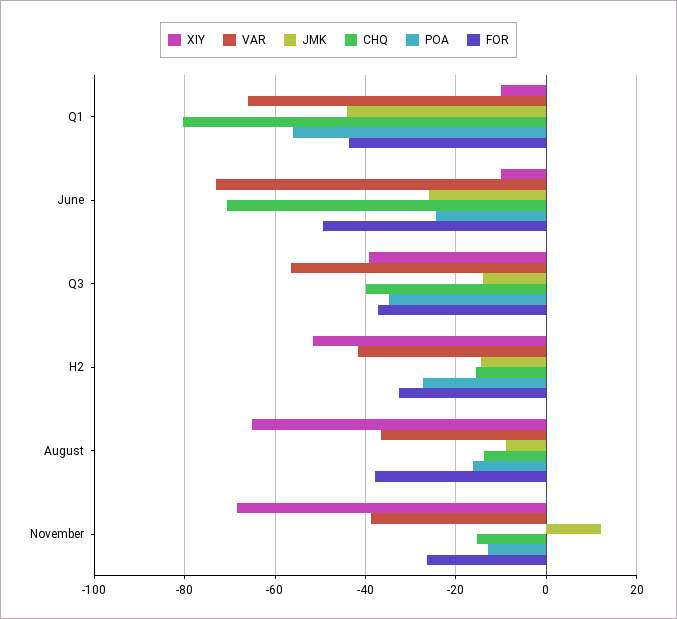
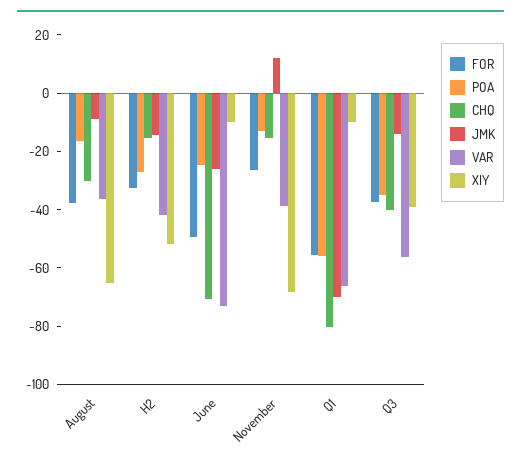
JMK, Q1: -44 -> -70
FOR, Q1: -44 -> -55
CHQ, August: -14 -> -30

